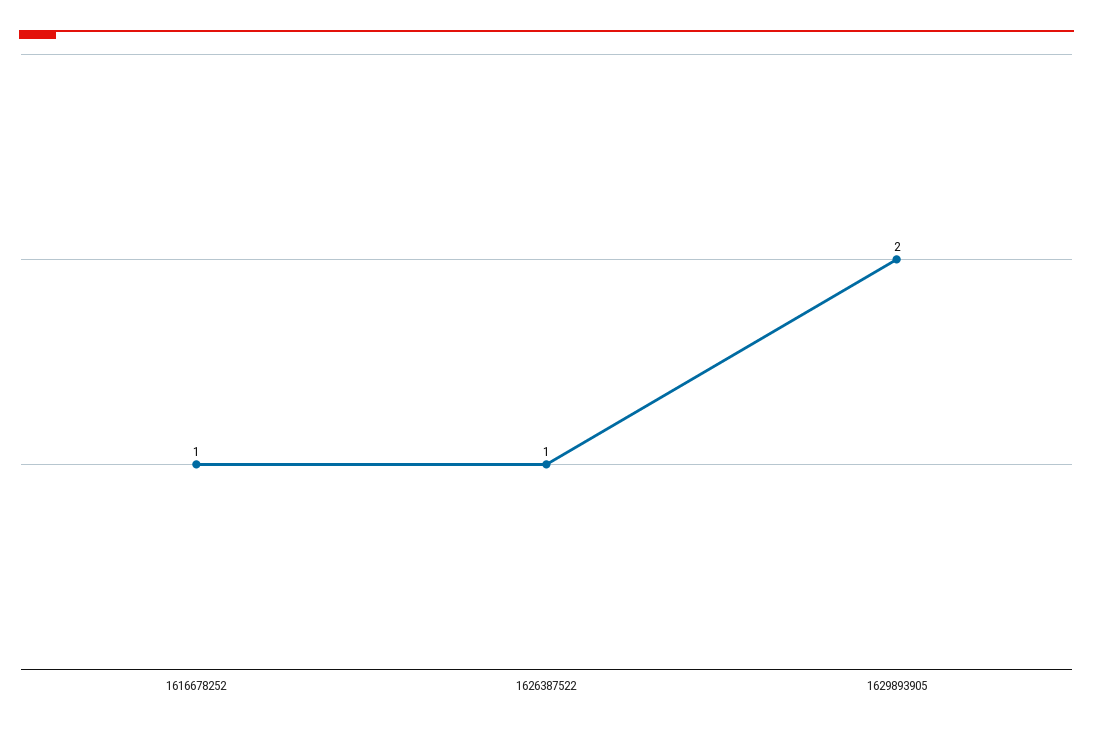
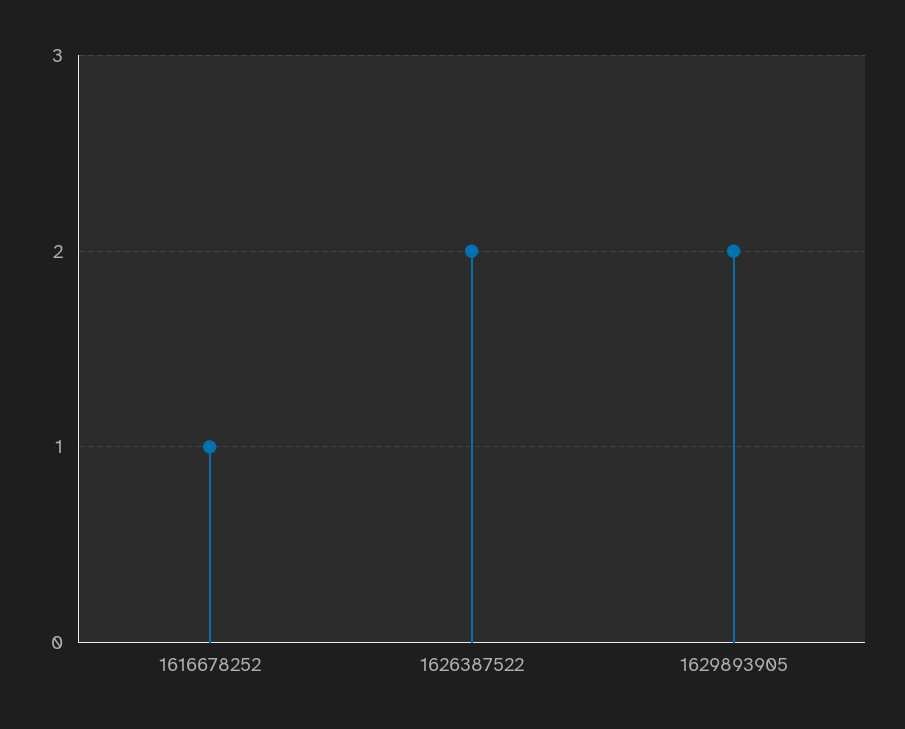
1626387522: 1 -> 2

